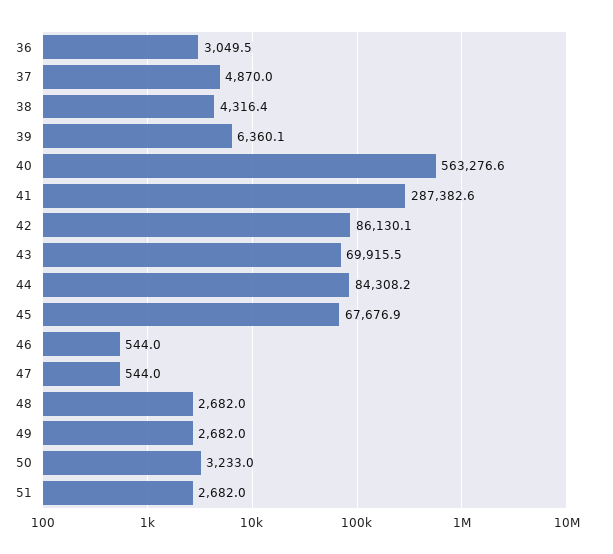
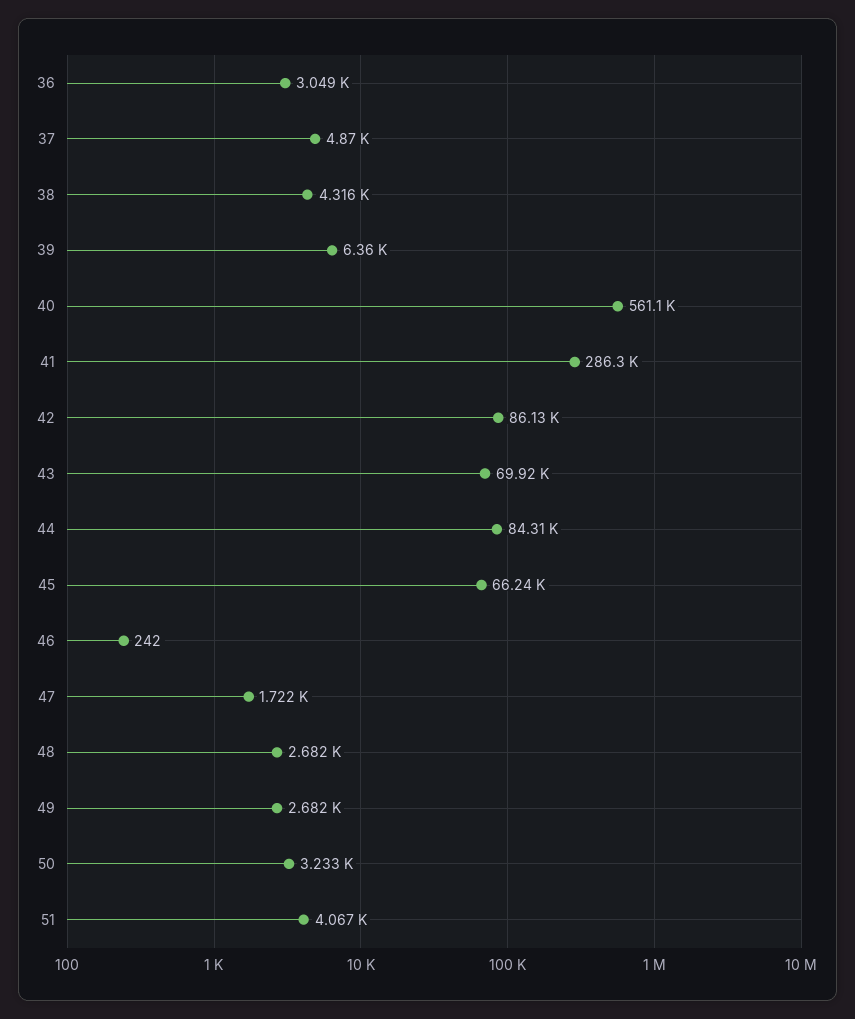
40: 563276.6 -> 561100
41: 287382.6 -> 286300
45: 67676.9 -> 66240
46: 544 -> 242
47: 544 -> 1722
51: 2682 -> 4067

